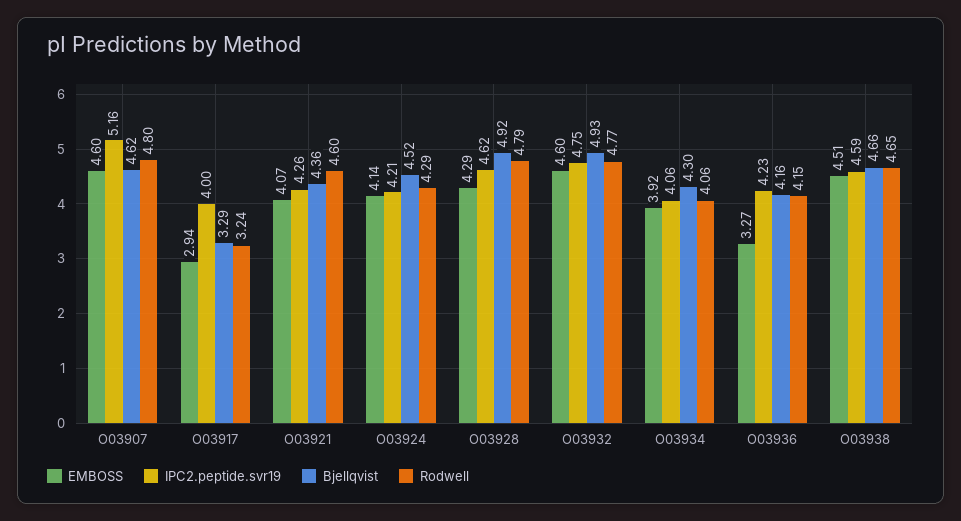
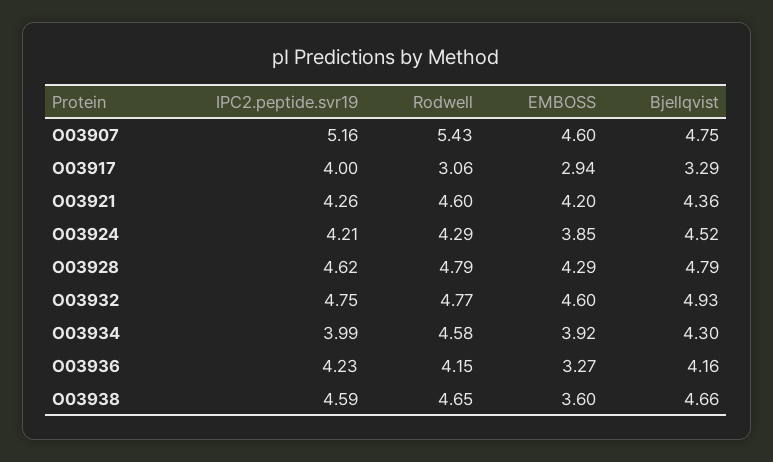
Bjellqvist, O03907: 4.62 -> 4.75
Rodwell, O03907: 4.8 -> 5.43
Rodwell, O03917: 3.24 -> 3.06
EMBOSS, O03921: 4.07 -> 4.2
EMBOSS, O03924: 4.14 -> 3.85
Bjellqvist, O03928: 4.92 -> 4.79
IPC2.peptide.svr19, O03934: 4.06 -> 3.99
Rodwell, O03934: 4.06 -> 4.58
EMBOSS, O03938: 4.51 -> 3.6

